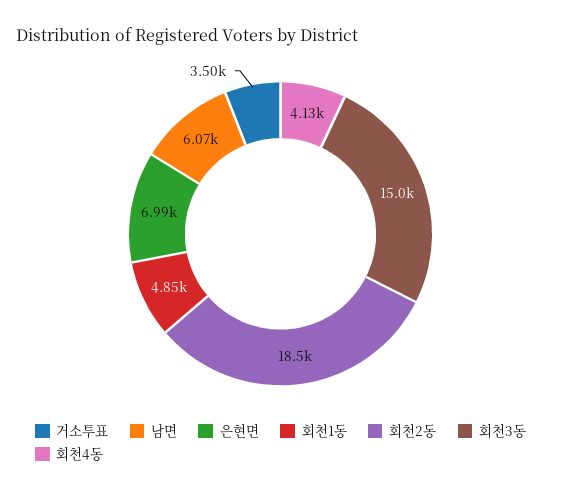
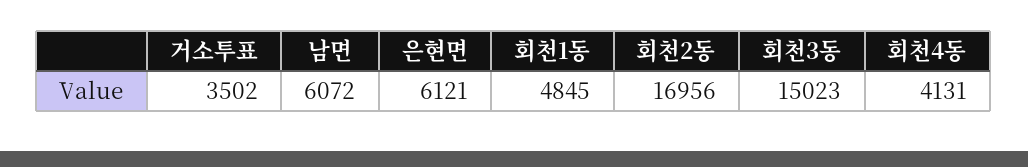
은현면: 6990 -> 6121
회천2동: 18500 -> 16956

